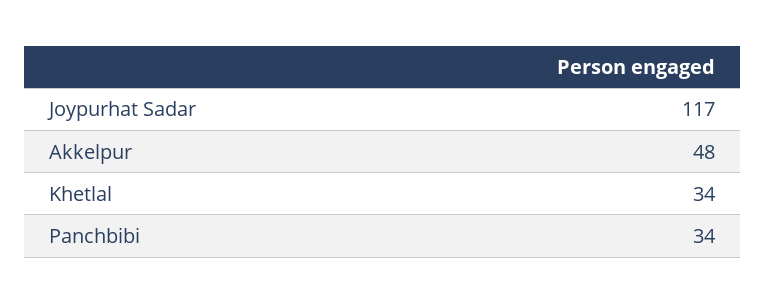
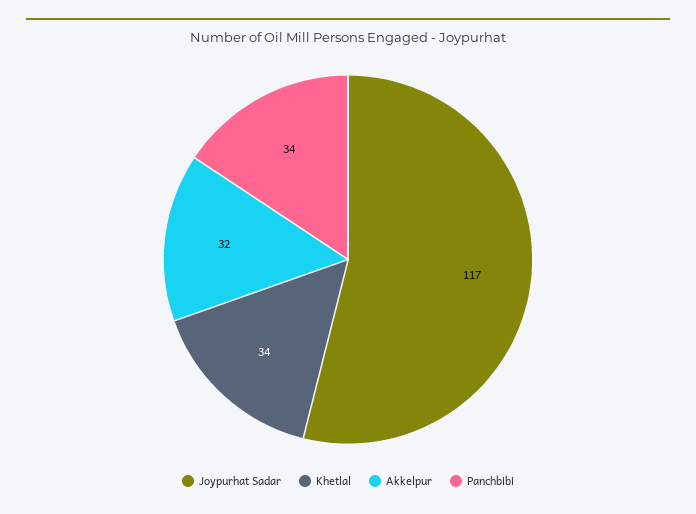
Akkelpur: 48 -> 32

